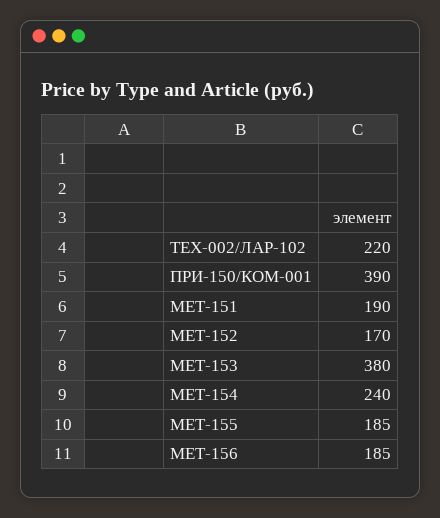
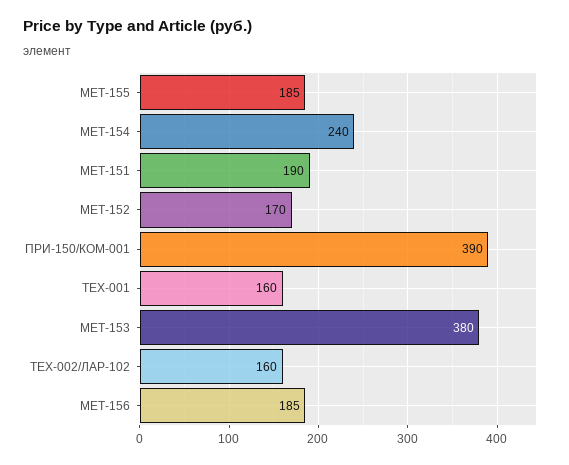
ТЕХ-002/ЛАР-102: 220 -> 160
ТЕХ-001: none -> 160

